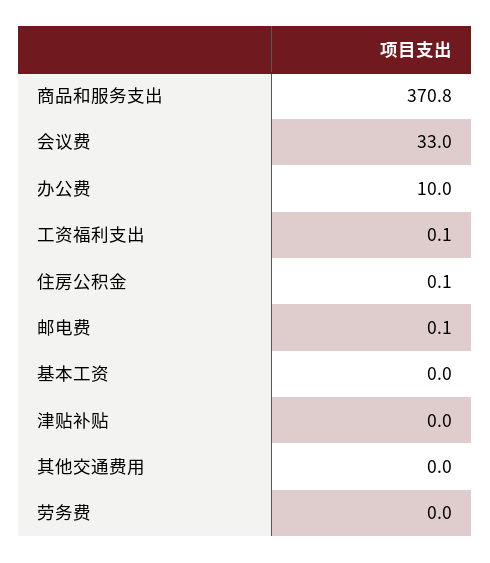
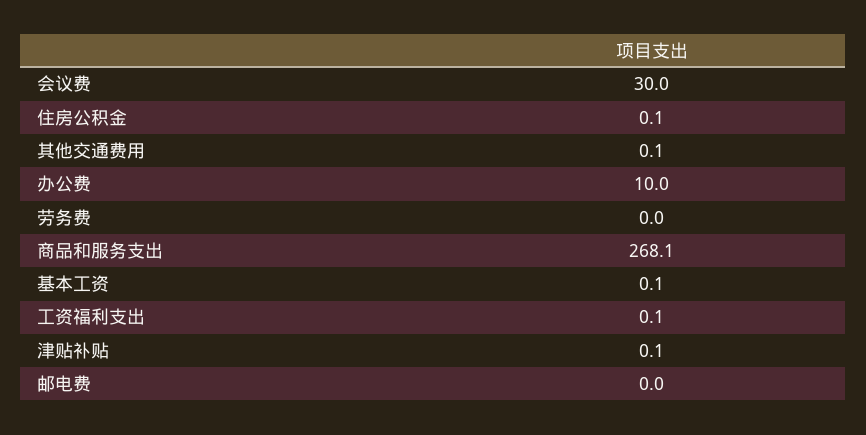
商品和服务支出: 370.8 -> 268.1
会议费: 33 -> 30
邮电费: 0.1 -> 0
基本工资: 0 -> 0.1
津贴补贴: 0 -> 0.1
其他交通费用: 0 -> 0.1

